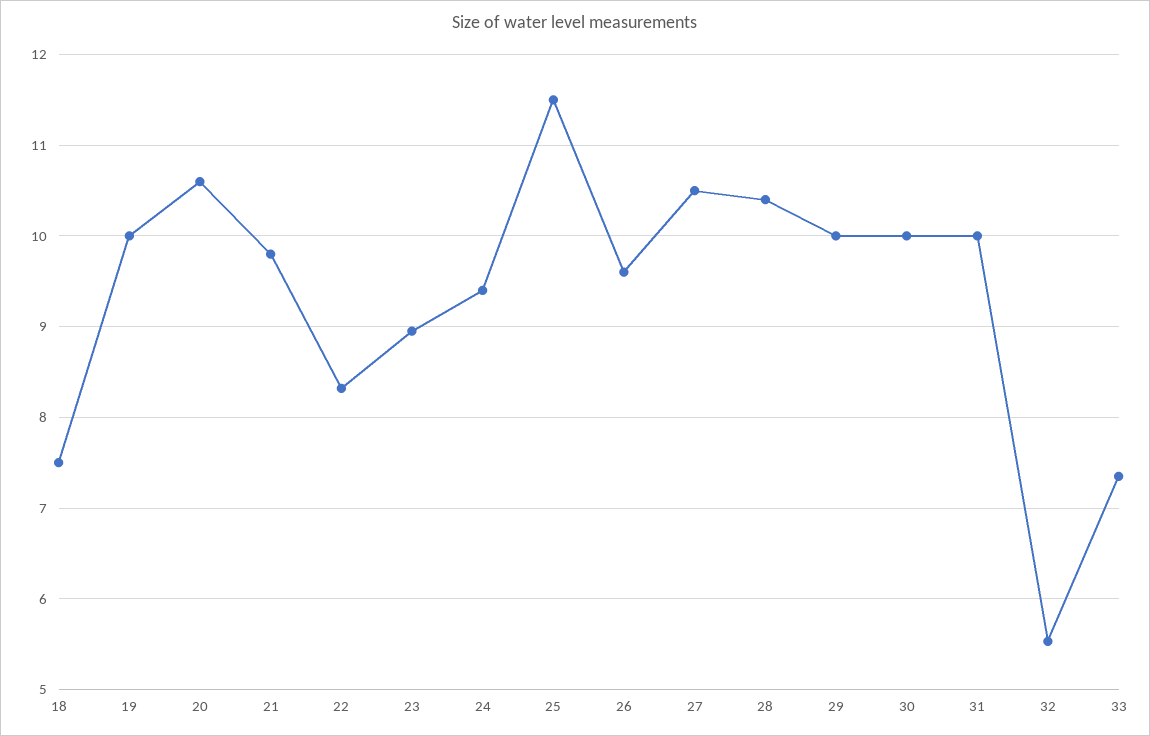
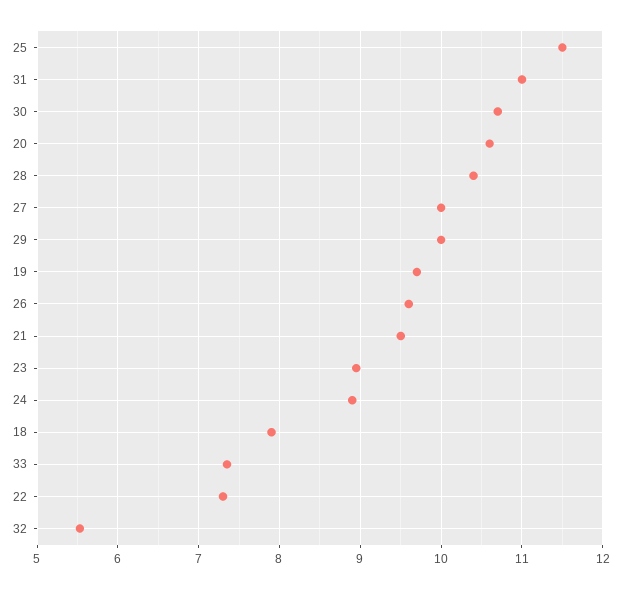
18: 7.5 -> 7.9
19: 10 -> 9.7
21: 9.8 -> 9.5
22: 8.3 -> 7.3
24: 9.4 -> 8.9
27: 10.5 -> 10
30: 10 -> 10.7
31: 10 -> 11

